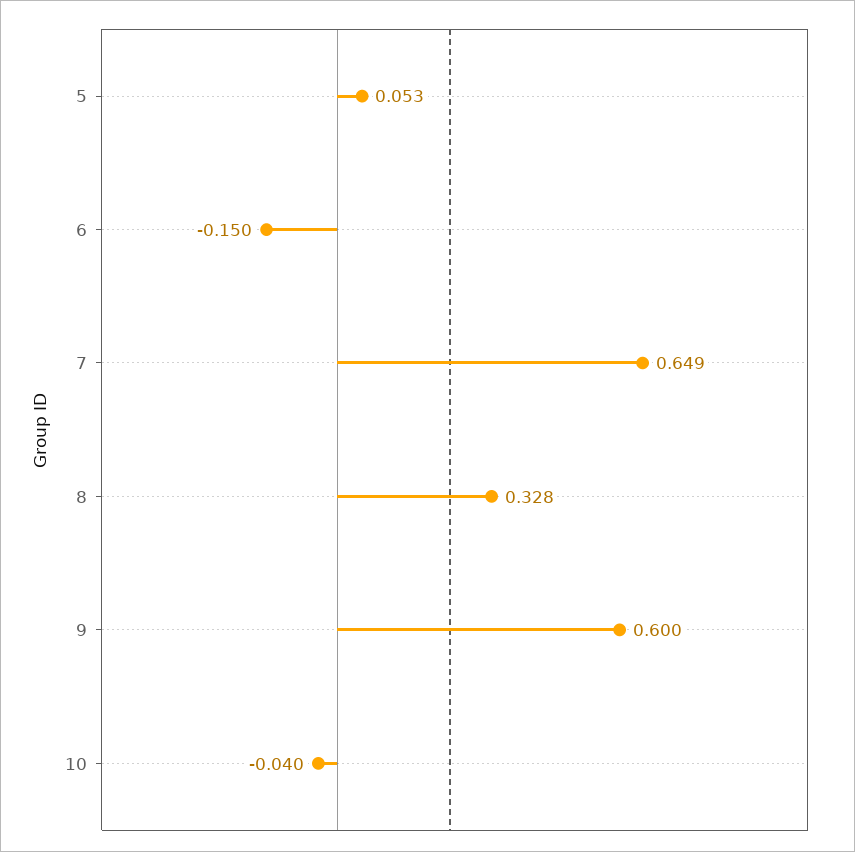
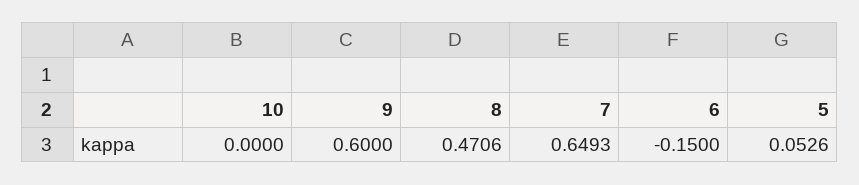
8: 0.328 -> 0.4706
10: -0.04 -> 0

